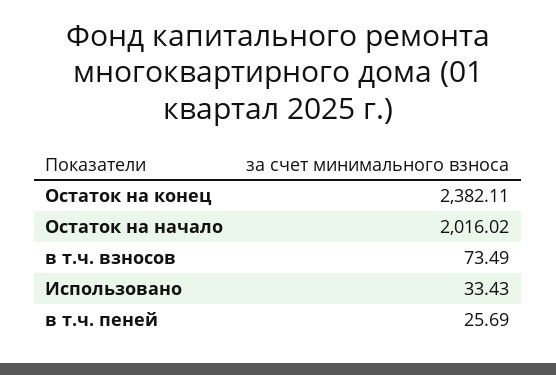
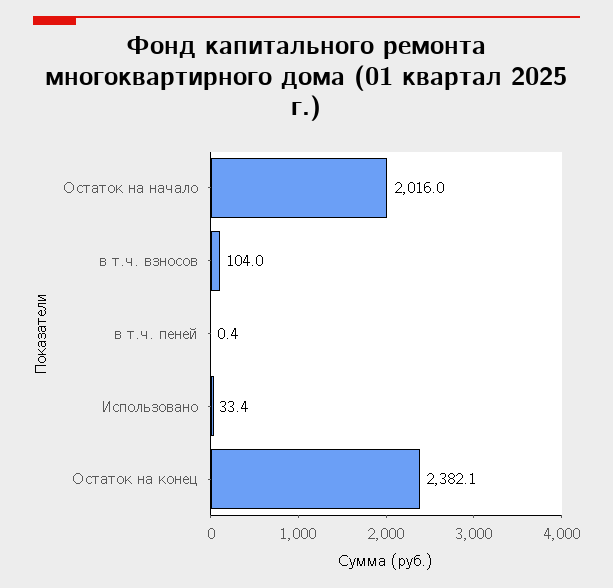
в т.ч. взносов: 73.49 -> 104
в т.ч. пеней: 25.69 -> 0.4

